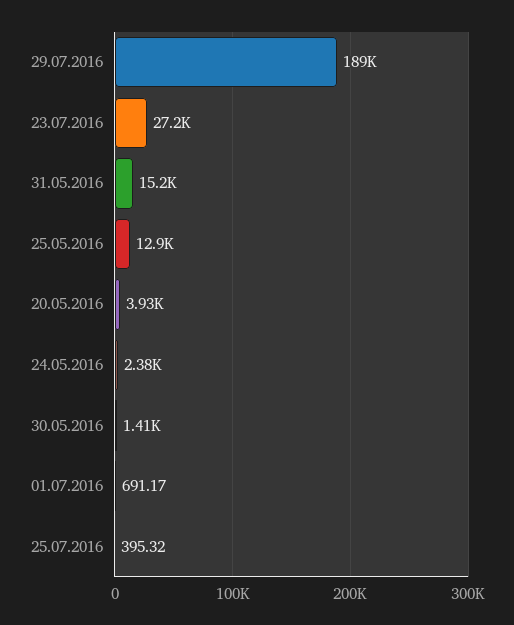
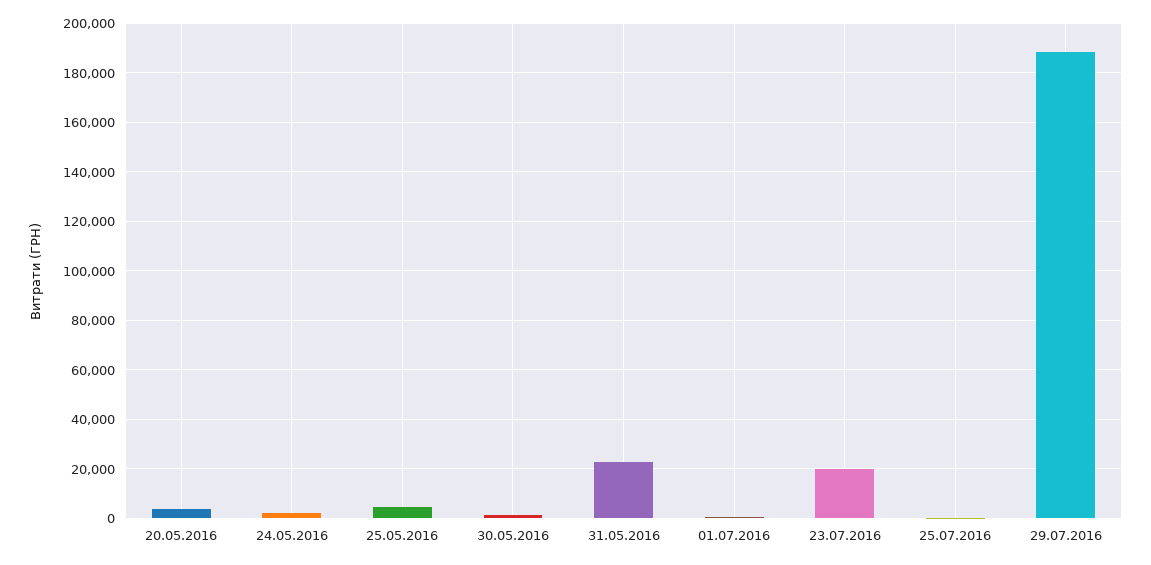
23.07.2016: 27200 -> 20000
31.05.2016: 15200 -> 22500
25.05.2016: 12900 -> 5000

